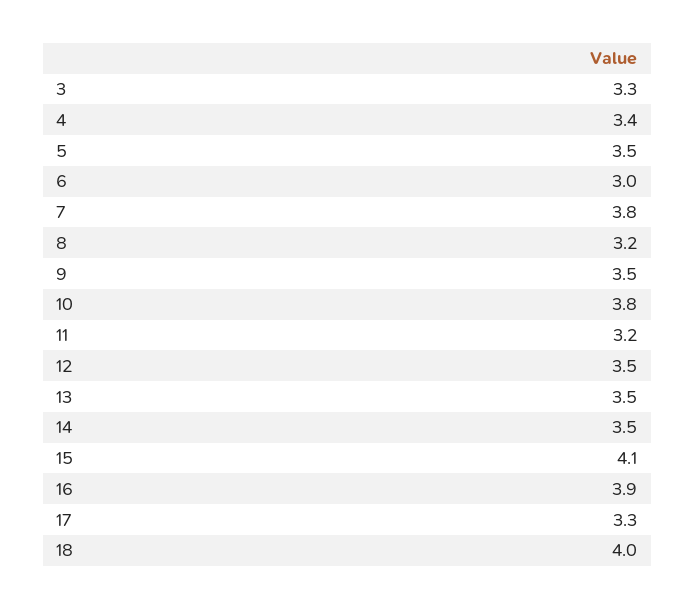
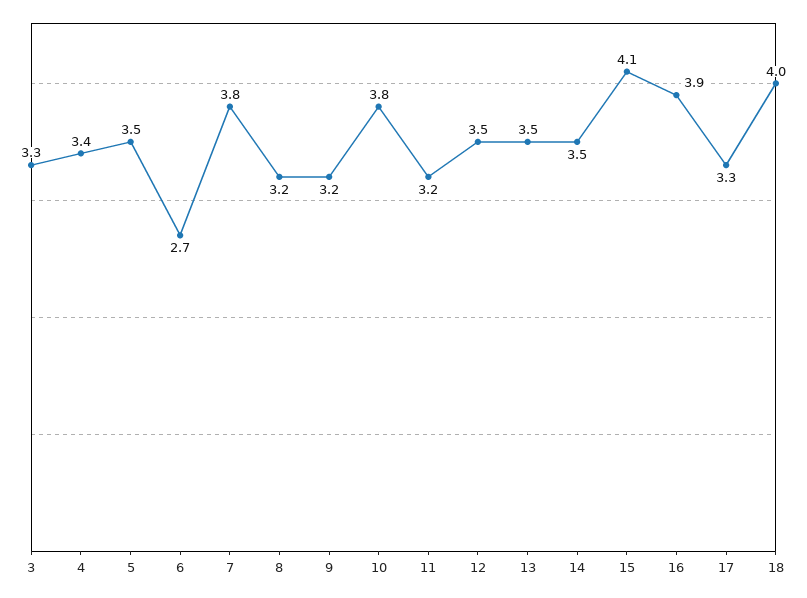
6: 3 -> 2.7
9: 3.5 -> 3.2

